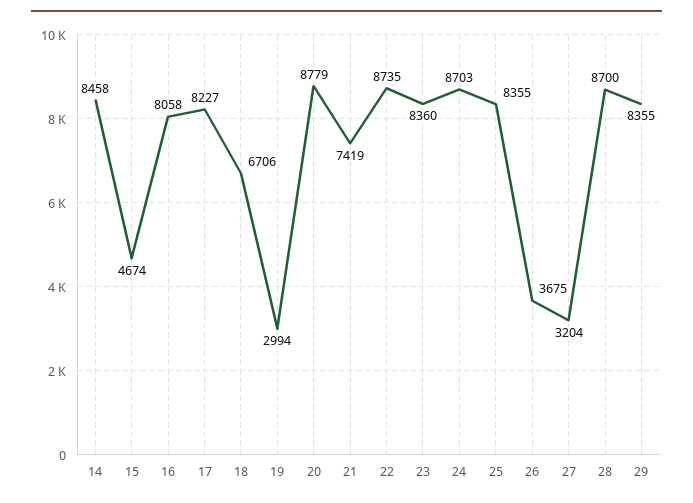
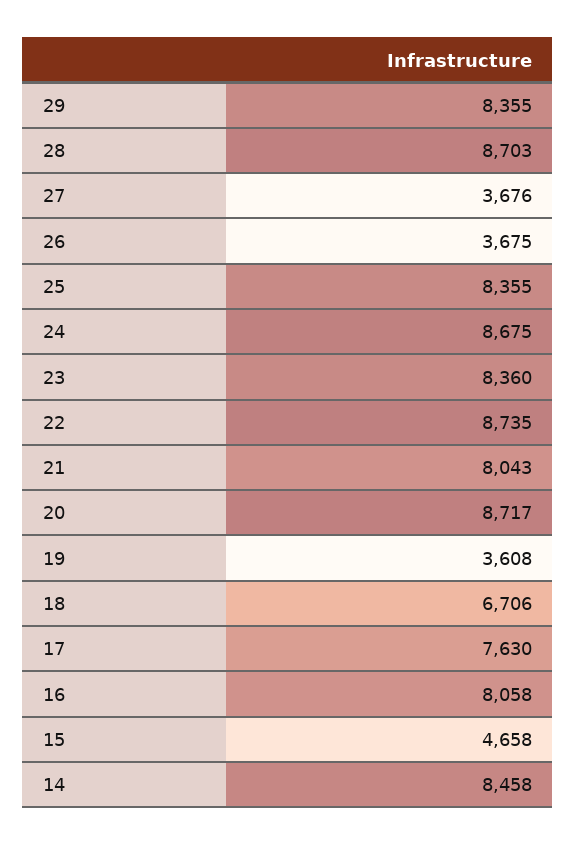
15: 4674 -> 4658
17: 8227 -> 7630
19: 2994 -> 3608
20: 8779 -> 8717
21: 7419 -> 8043
24: 8703 -> 8675
27: 3204 -> 3676
28: 8700 -> 8703

